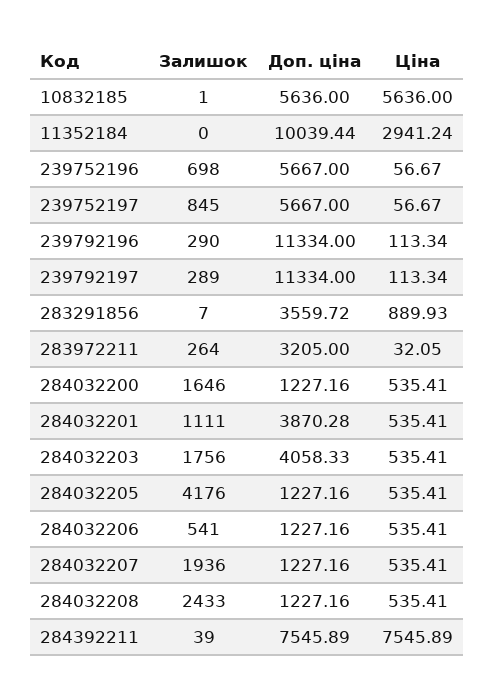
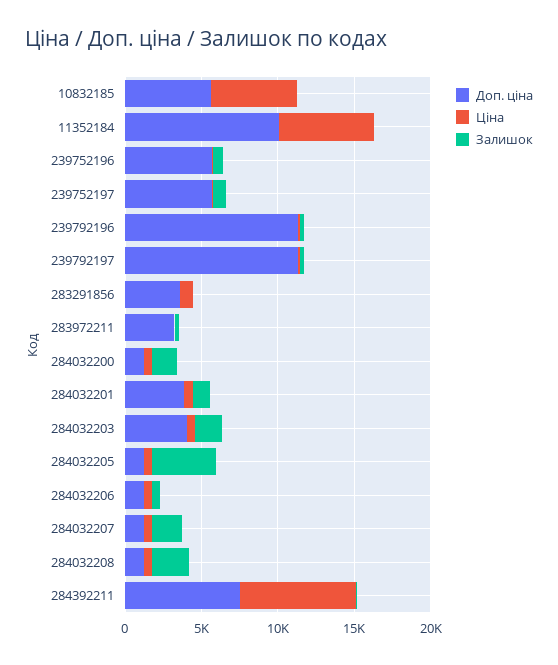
Ціна, 11352184: 2941.24 -> 6000

